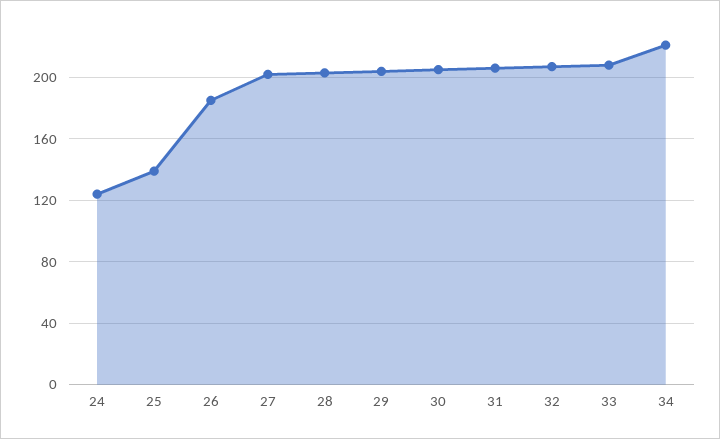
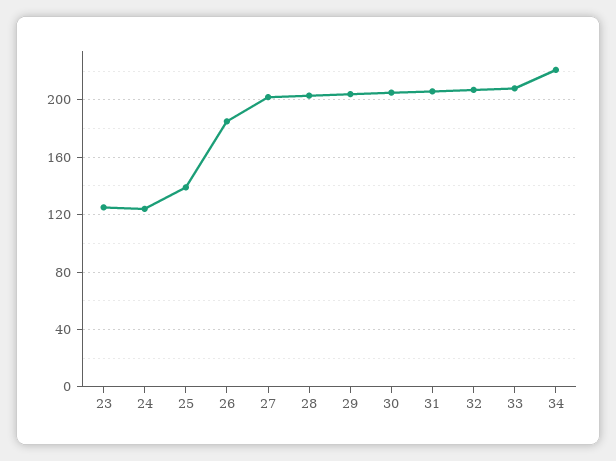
23: none -> 125

